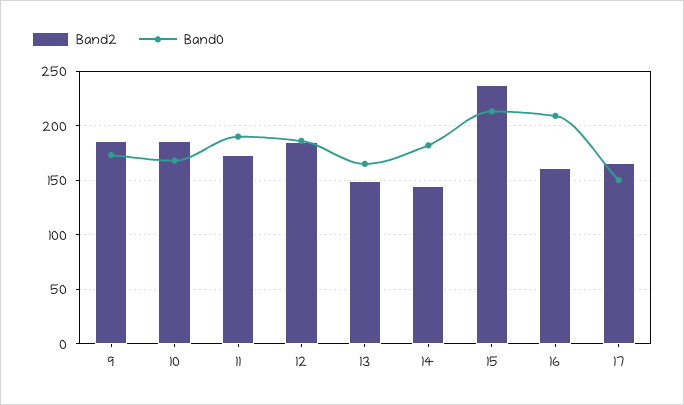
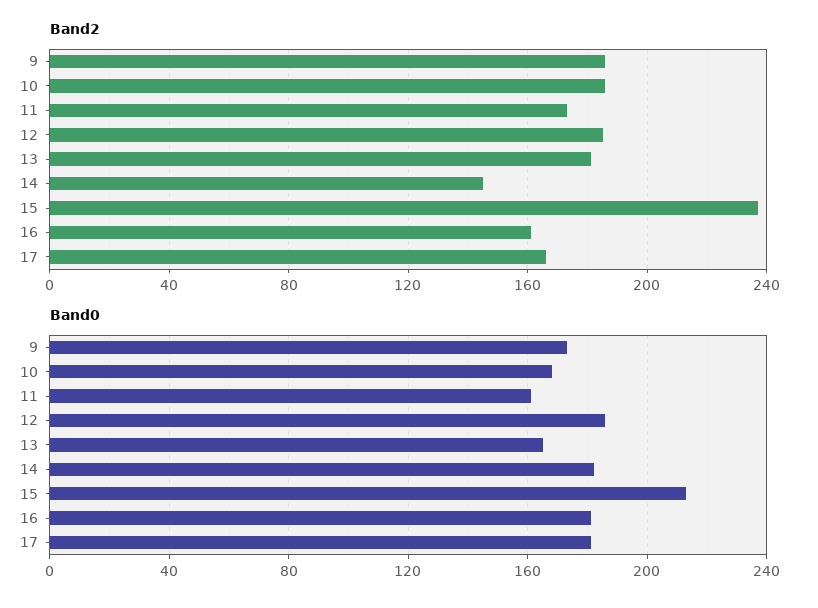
Band0, 11: 190 -> 160
Band2, 13: 150 -> 180
Band0, 16: 210 -> 180
Band0, 17: 150 -> 180

